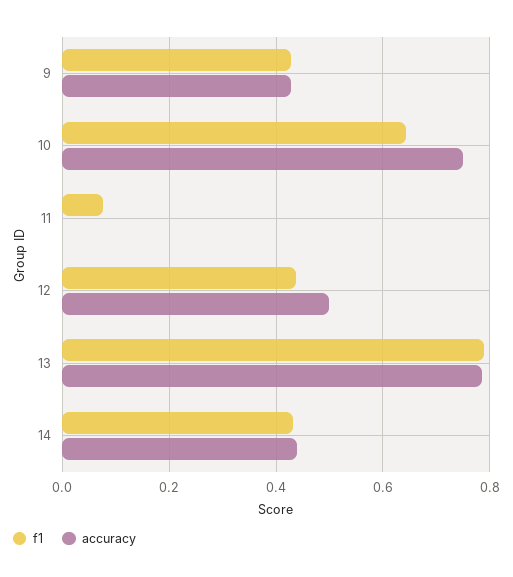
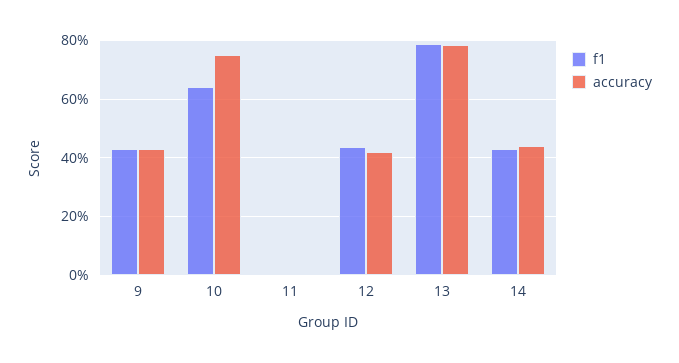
f1, 11: 0.08 -> 0
accuracy, 12: 0.5 -> 0.425

